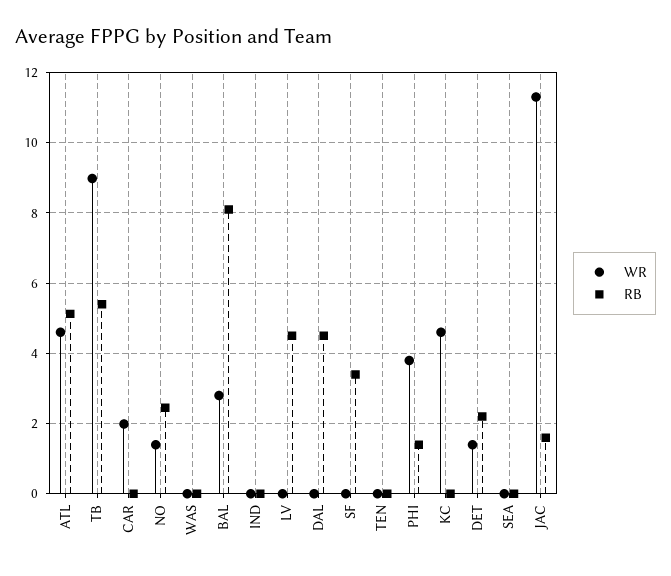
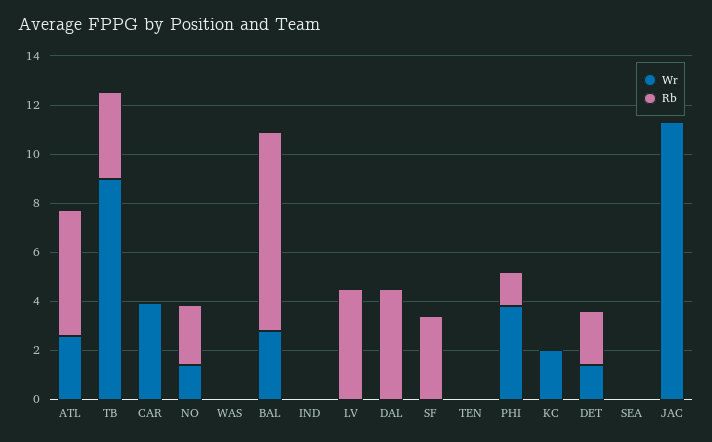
WR, ATL: 4.6 -> 2.5
RB, TB: 5.4 -> 3.5
WR, CAR: 2 -> 4
WR, KC: 4.6 -> 2
RB, JAC: 1.6 -> 0

